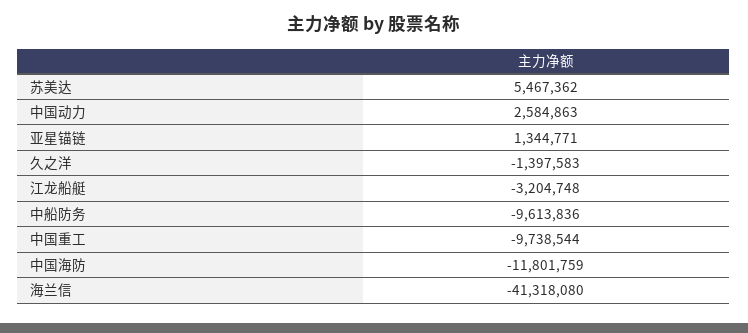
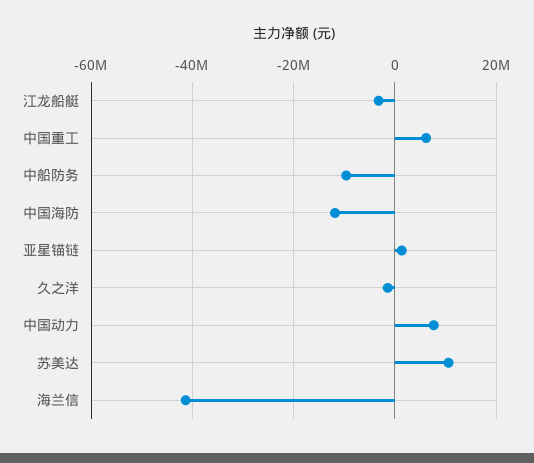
苏美达: 5467362 -> 10000000
中国动力: 2584863 -> 8000000
中国重工: -9738544 -> 6000000

